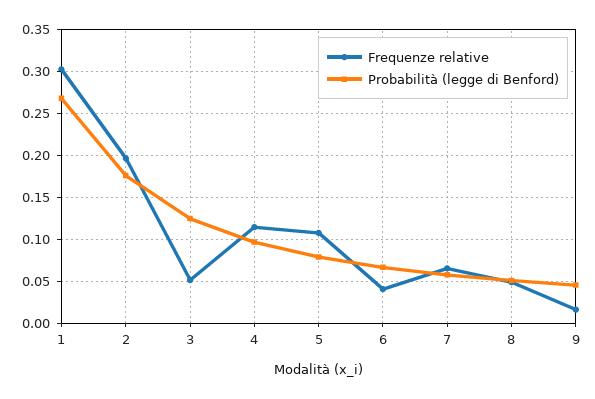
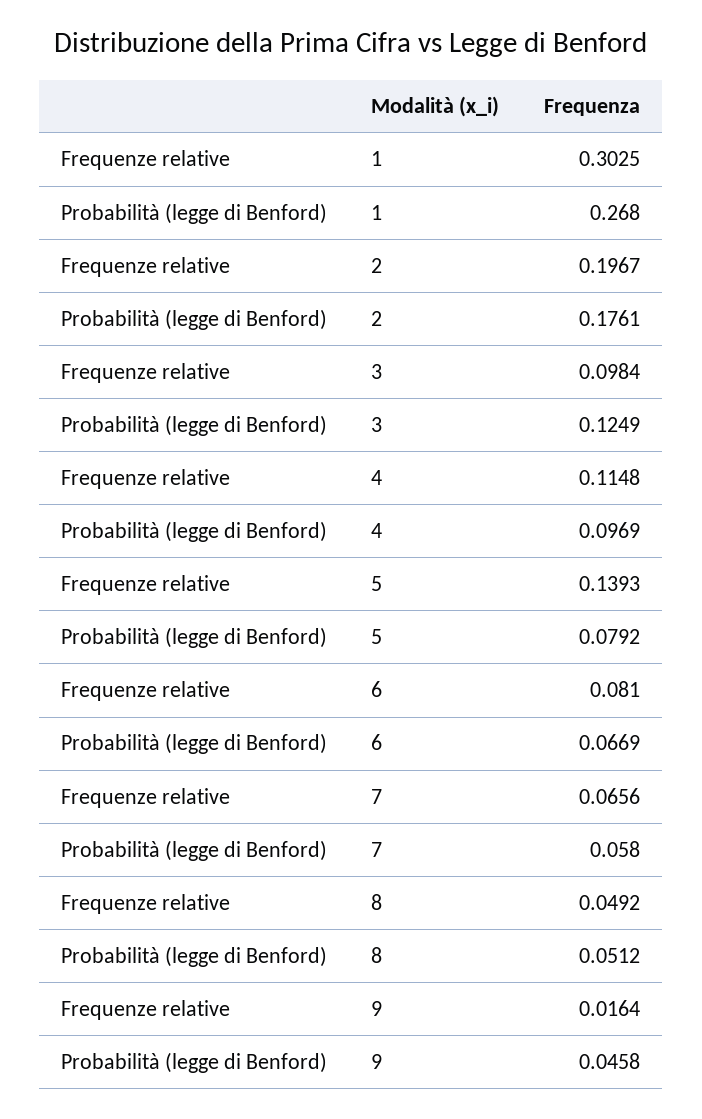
Frequenze relative, 3: 0.05 -> 0.0984
Frequenze relative, 5: 0.11 -> 0.1393
Frequenze relative, 6: 0.04 -> 0.081

